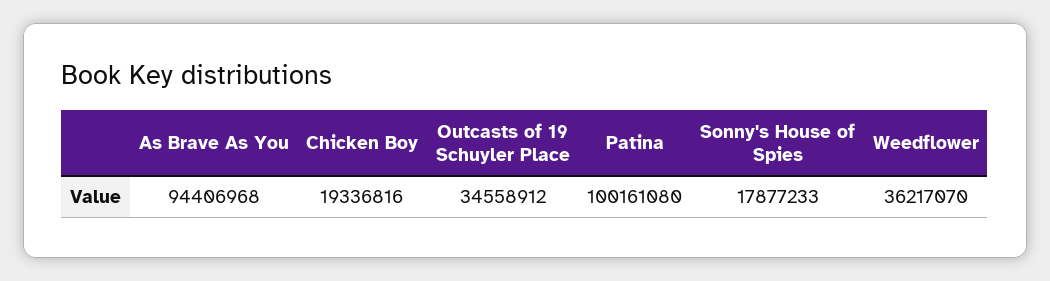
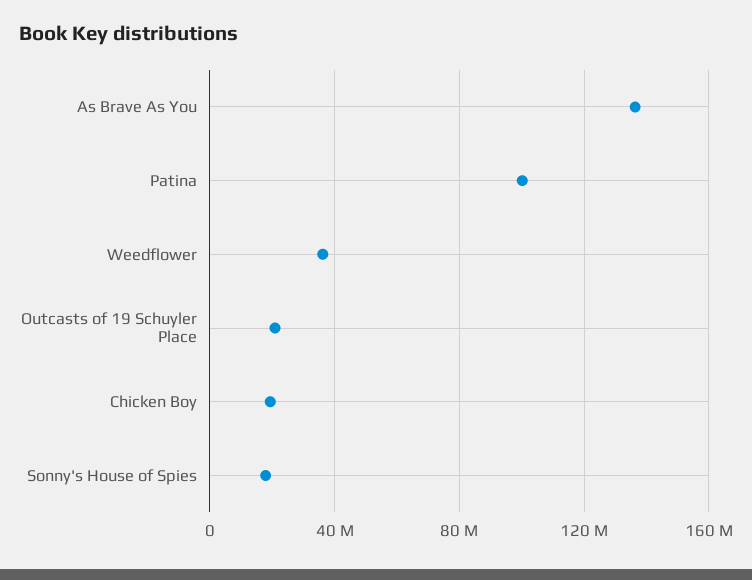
As Brave As You: 94406968 -> 135000000
Outcasts of 19 Schuyler Place: 34558912 -> 20000000

